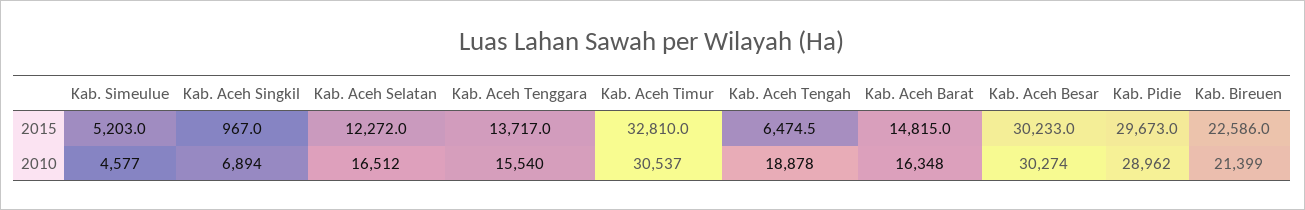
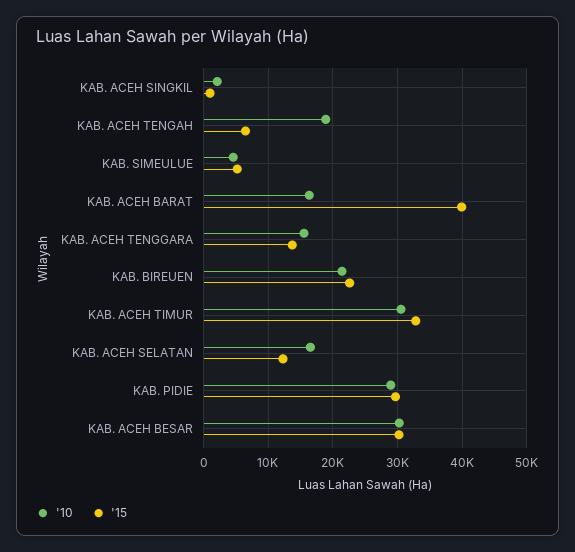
2015, Kab. Aceh Barat: 14815 -> 40000
2010, Kab. Aceh Singkil: 6894 -> 2000

